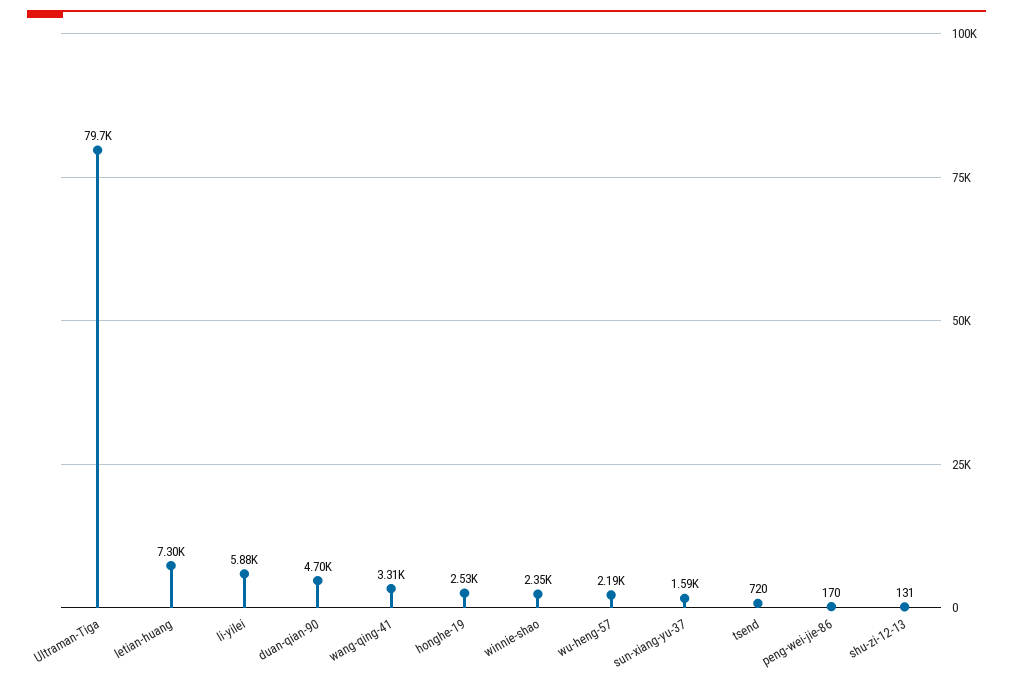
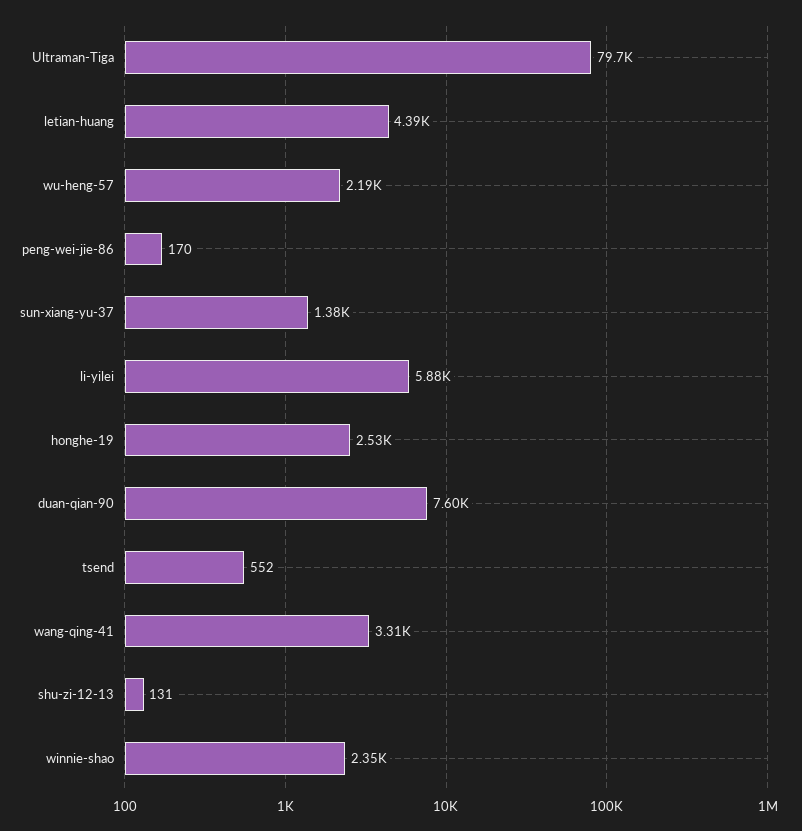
letian-huang: 7300 -> 4390
duan-qian-90: 4700 -> 7600
sun-xiang-yu-37: 1590 -> 1380
tsend: 720 -> 552

